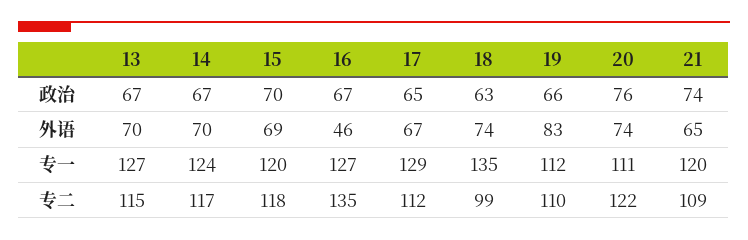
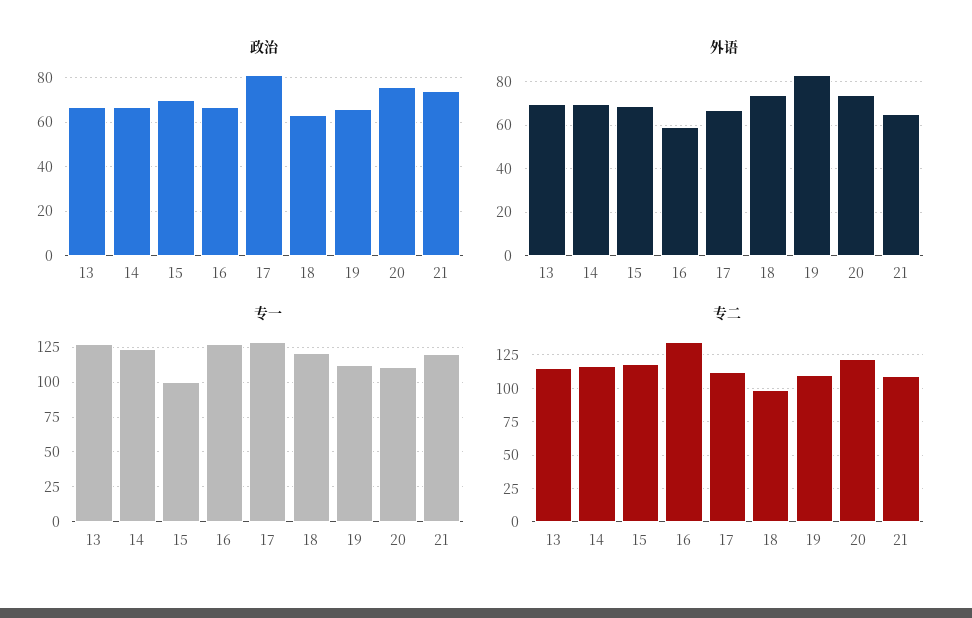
政治, 17: 65 -> 80
外语, 16: 46 -> 60
专一, 15: 120 -> 100
专一, 18: 135 -> 120

